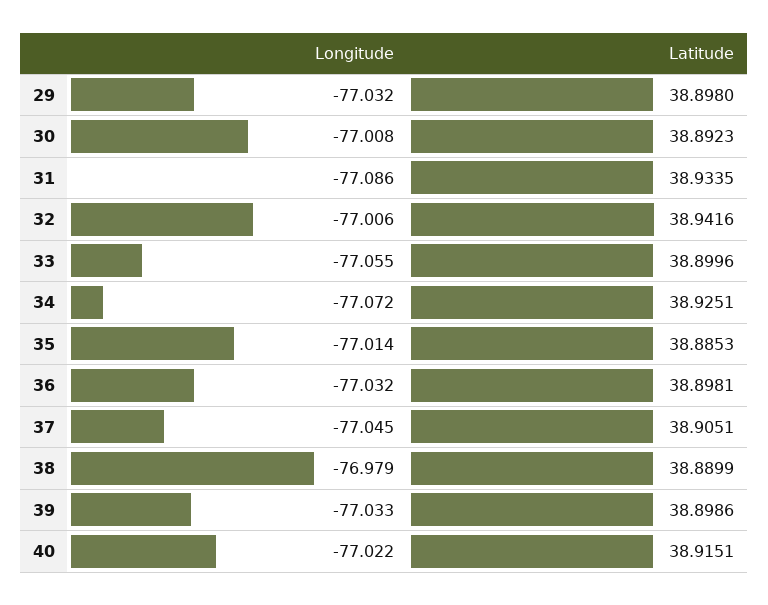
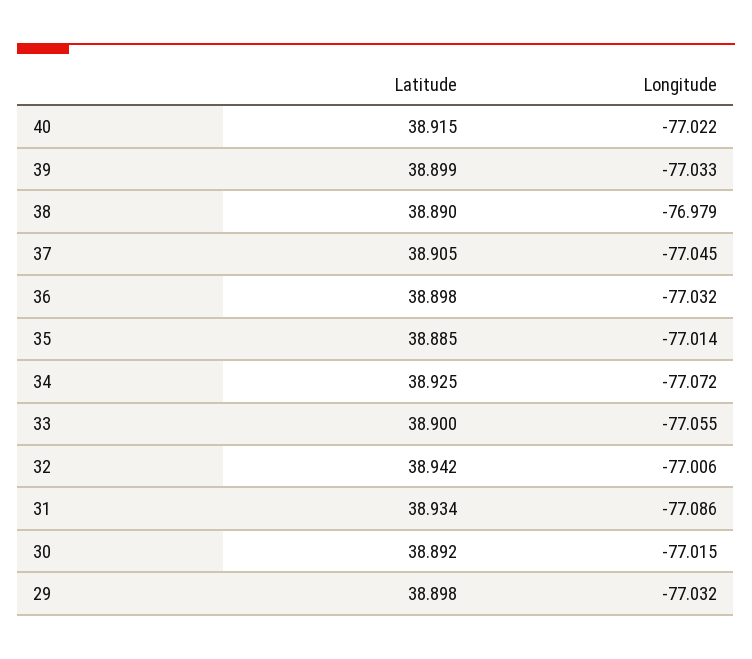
Longitude, 30: -77.008 -> -77.015

